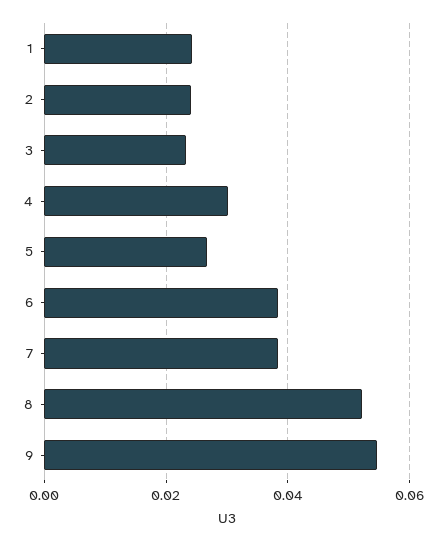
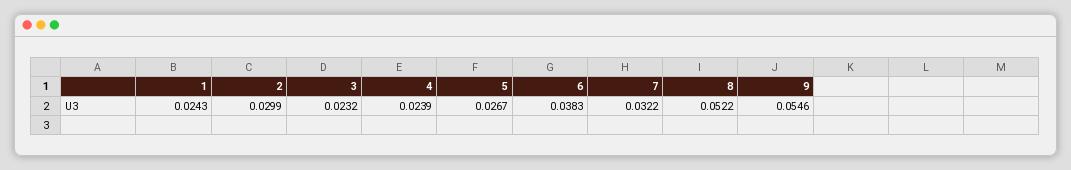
2: 0.024 -> 0.0299
4: 0.03 -> 0.0239
7: 0.038 -> 0.0322

